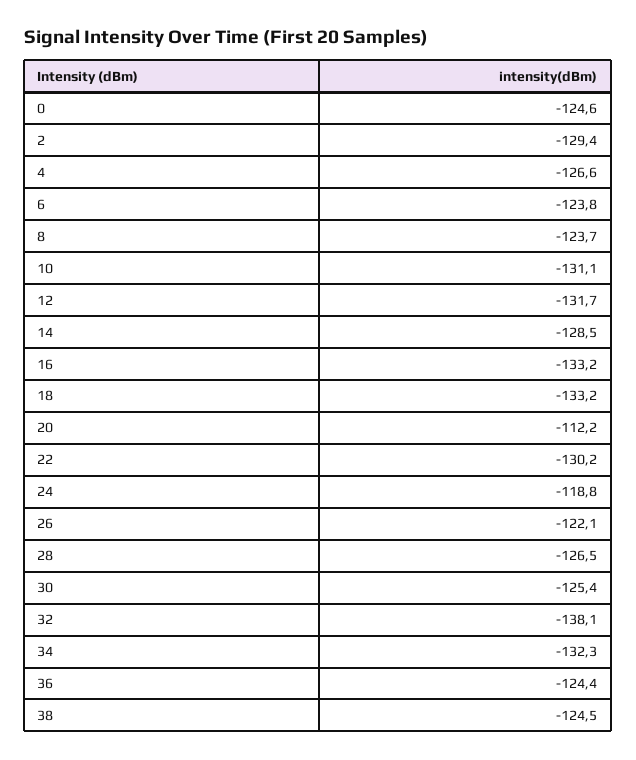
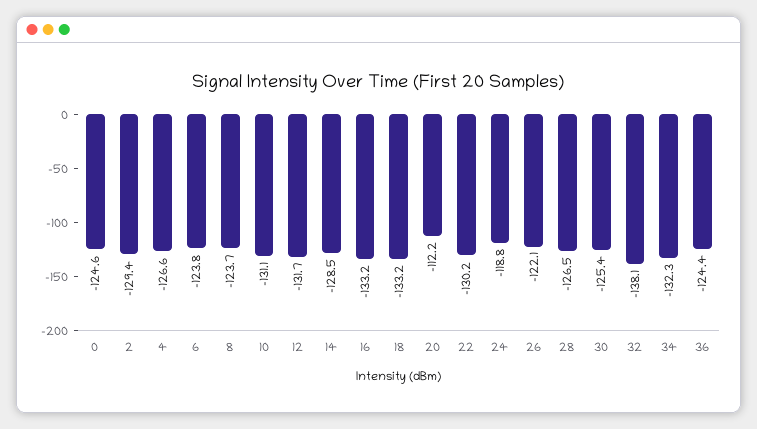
38: -124.5 -> none

